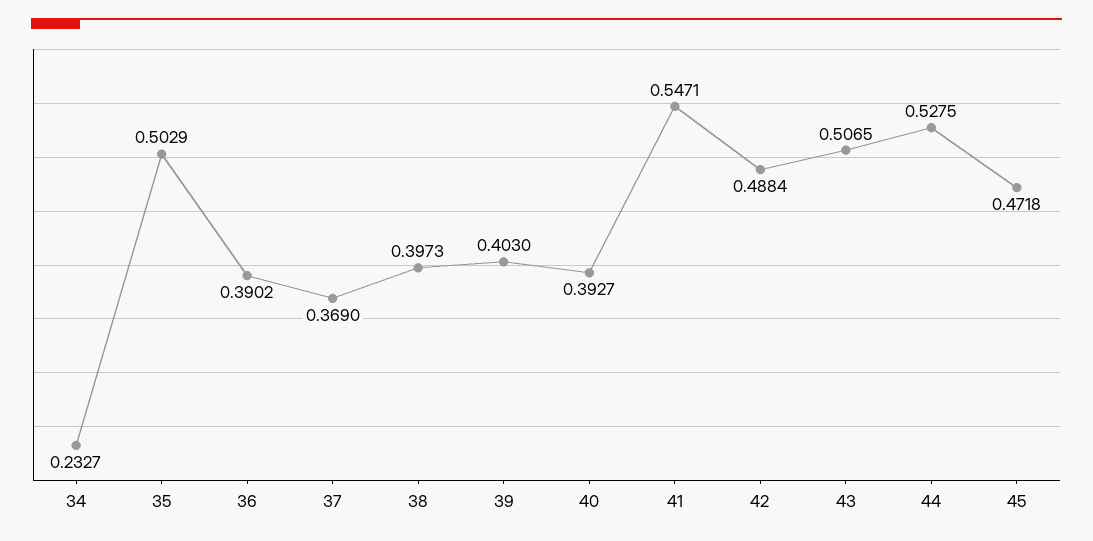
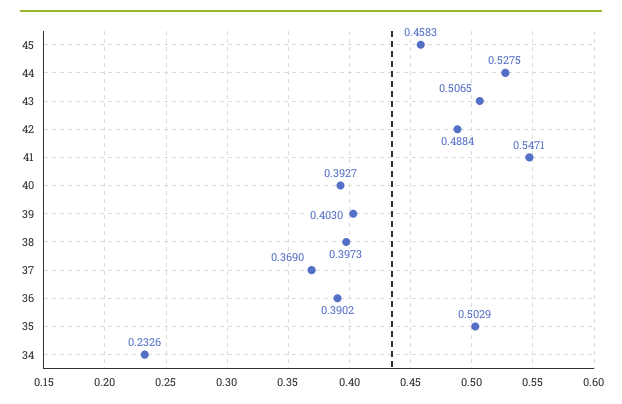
34: 0.2327 -> 0.2326
45: 0.4718 -> 0.4583

